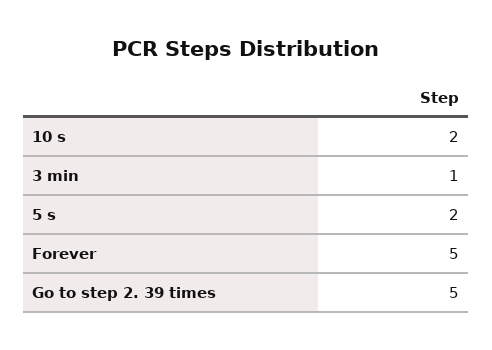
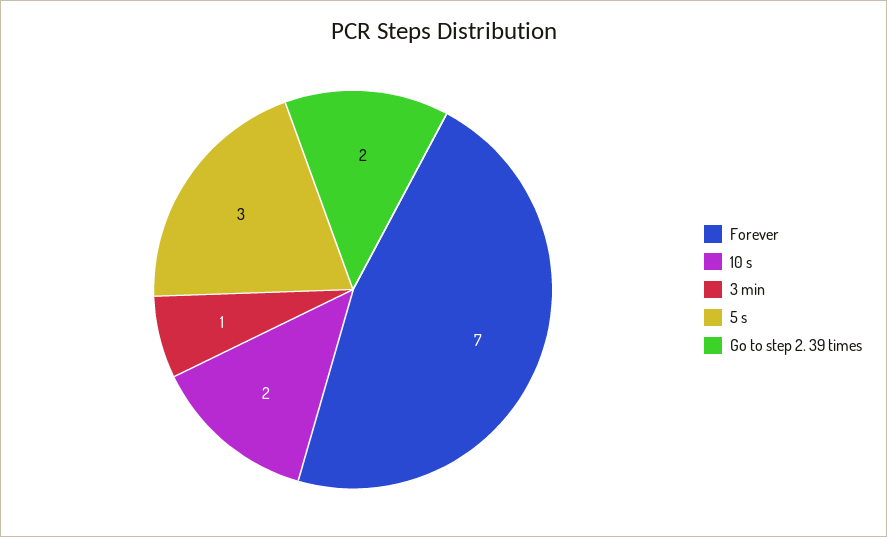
5 s: 2 -> 3
Forever: 5 -> 7
Go to step 2. 39 times: 5 -> 2

